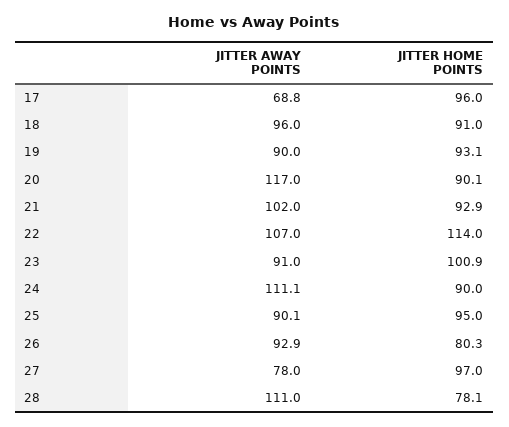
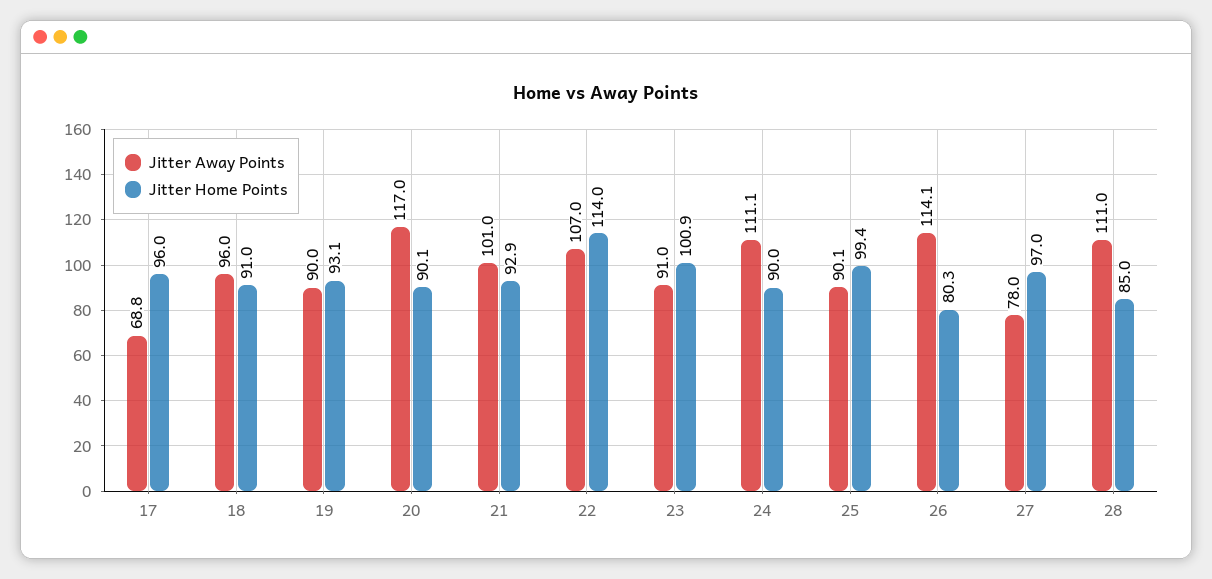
JITTER AWAY POINTS, 21: 102 -> 101
JITTER HOME POINTS, 25: 95 -> 99.4
JITTER AWAY POINTS, 26: 92.9 -> 114.1
JITTER HOME POINTS, 28: 78.1 -> 85

